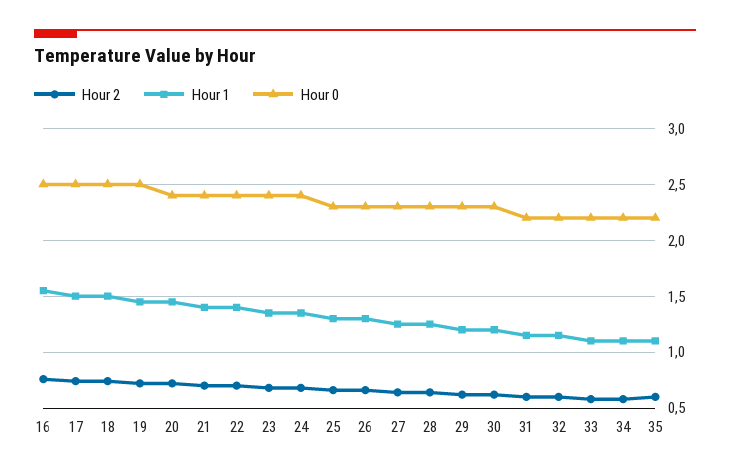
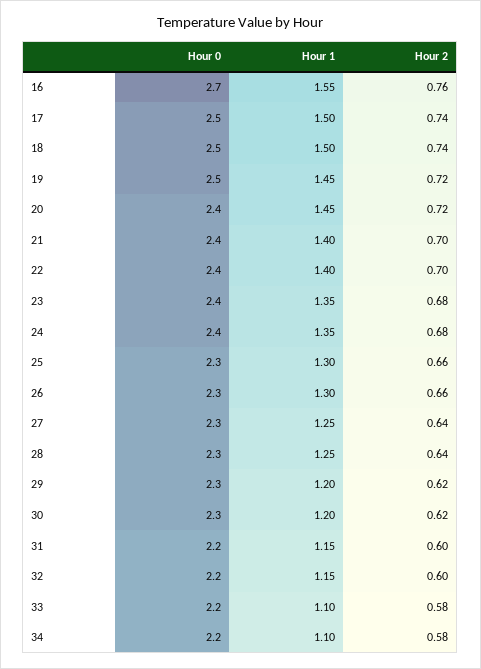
Hour 0, 16: 2.5 -> 2.7
Hour 2, 35: 0.6 -> none
Hour 1, 35: 1.1 -> none
Hour 0, 35: 2.2 -> none

